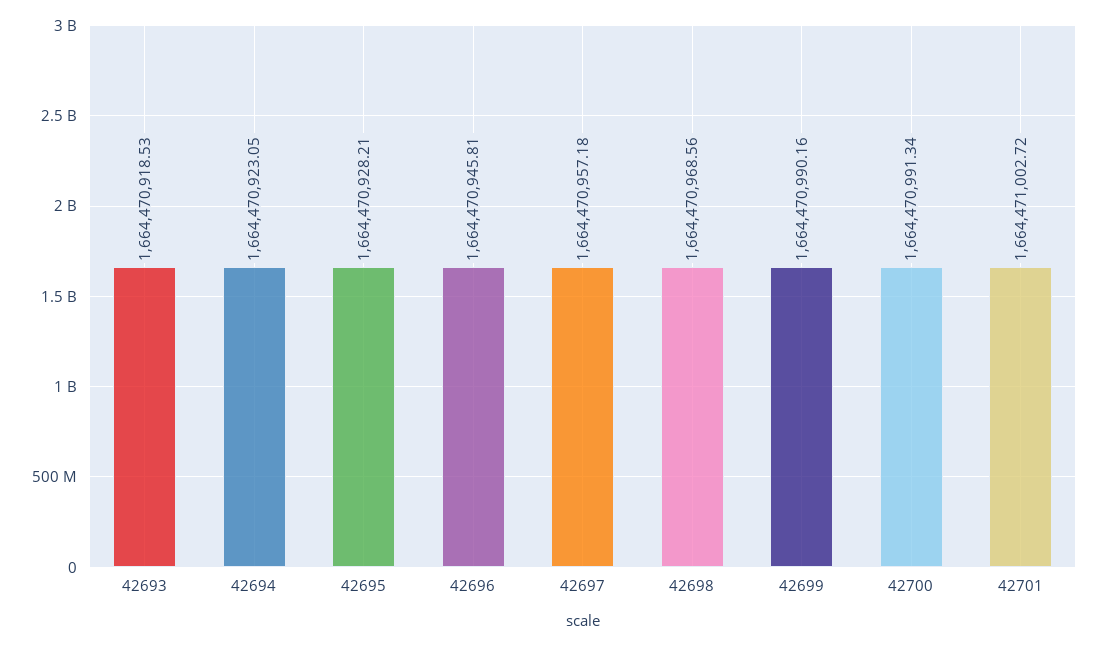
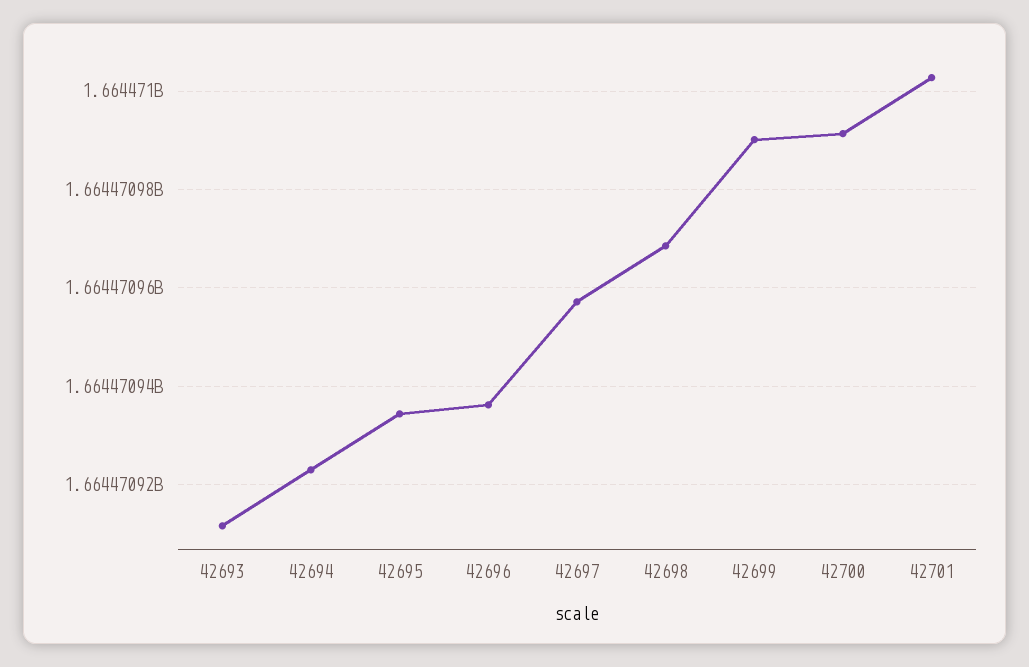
42693: 1664470918.53 -> 1664470912
42695: 1664470928.21 -> 1664470934
42696: 1664470945.81 -> 1664470936

